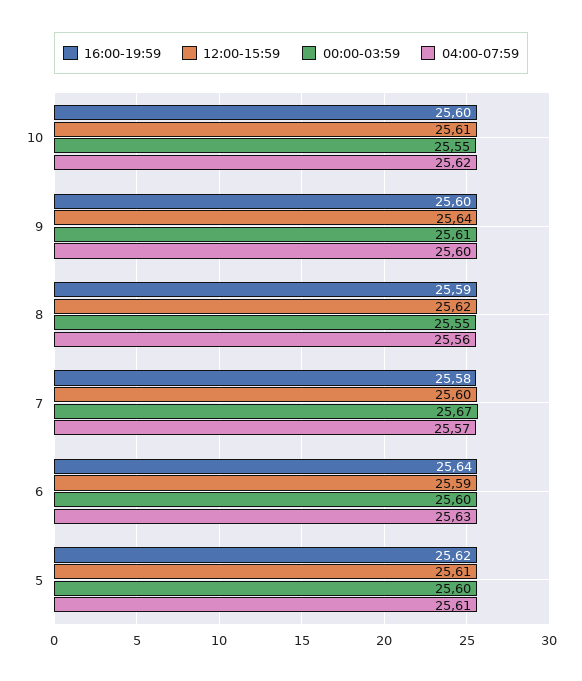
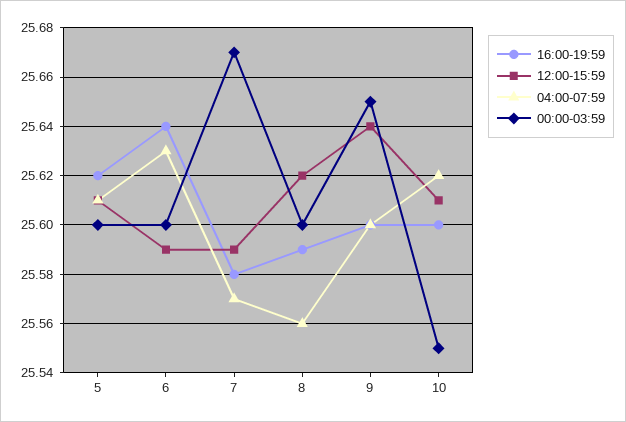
00:00-03:59, 9: 25.61 -> 25.65
00:00-03:59, 8: 25.55 -> 25.6
12:00-15:59, 7: 25.6 -> 25.59

